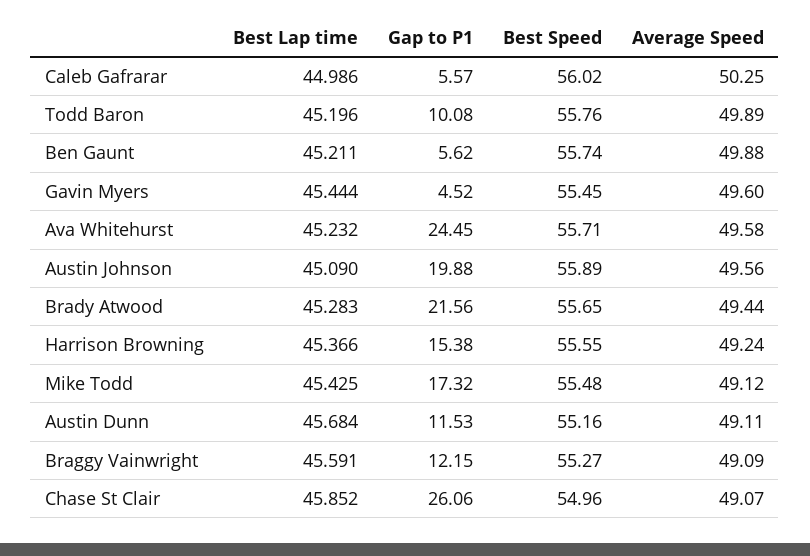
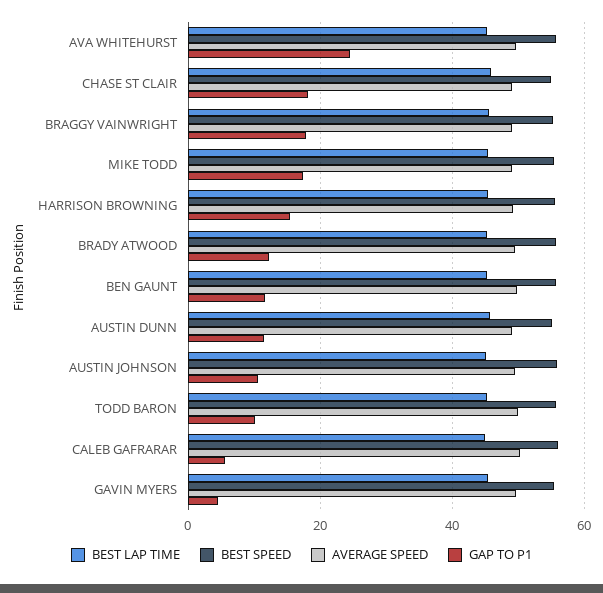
Gap to P1, Ben Gaunt: 5.62 -> 12
Gap to P1, Austin Johnson: 19.88 -> 10
Gap to P1, Brady Atwood: 21.56 -> 12
Gap to P1, Braggy Vainwright: 12.15 -> 18
Gap to P1, Chase St Clair: 26.06 -> 18

